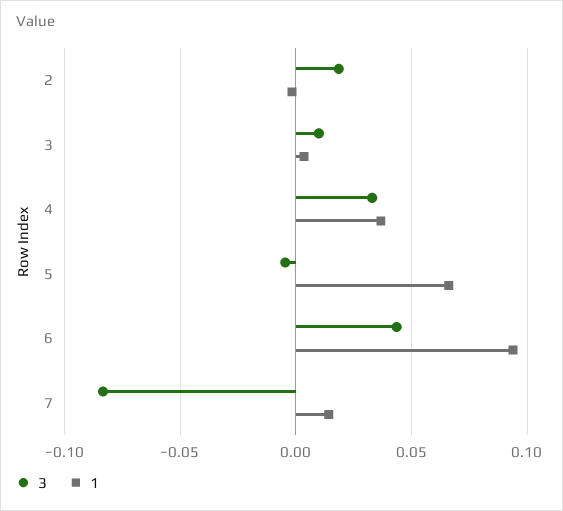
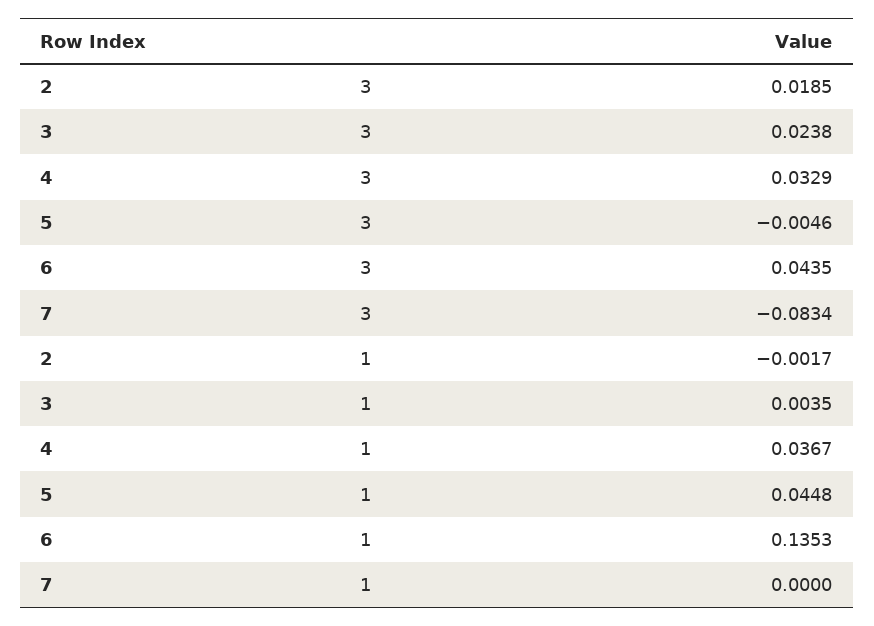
3, 3: 0.01 -> 0.0238
1, 5: 0.065 -> 0.0448
1, 6: 0.095 -> 0.1353
1, 7: 0.015 -> 0

